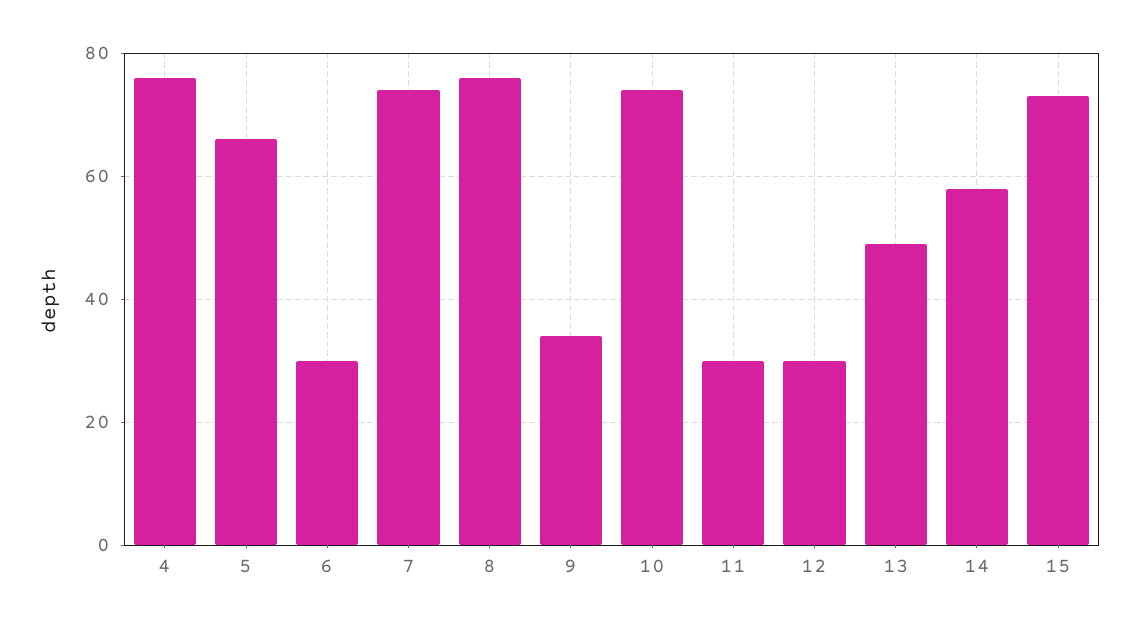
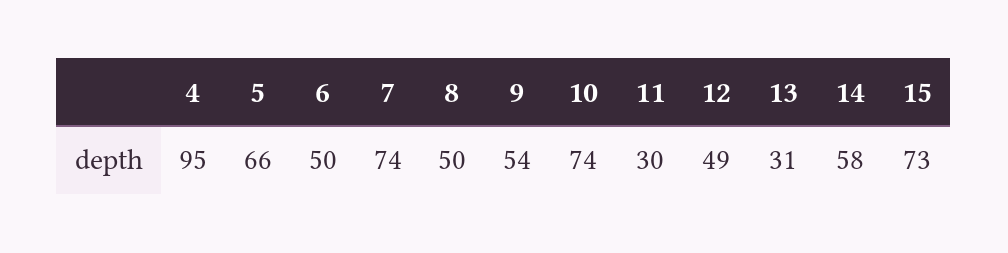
4: 75 -> 95
6: 30 -> 50
8: 75 -> 50
9: 35 -> 54
12: 30 -> 49
13: 50 -> 31

